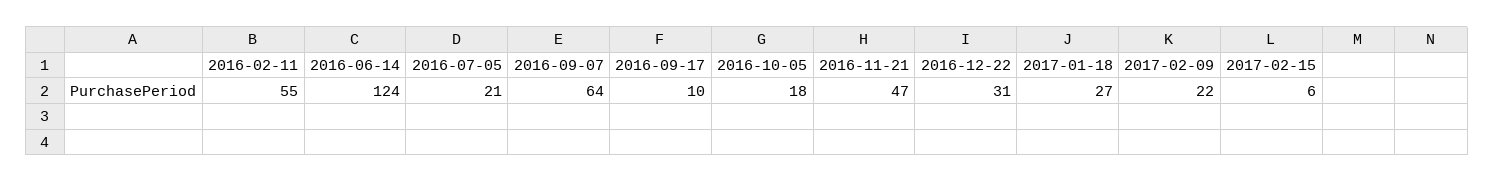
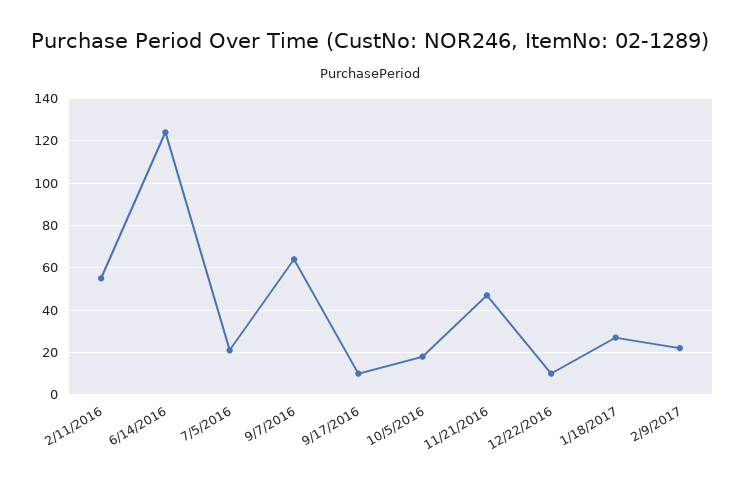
2016-12-22: 31 -> 10
2017-02-15: 6 -> none

